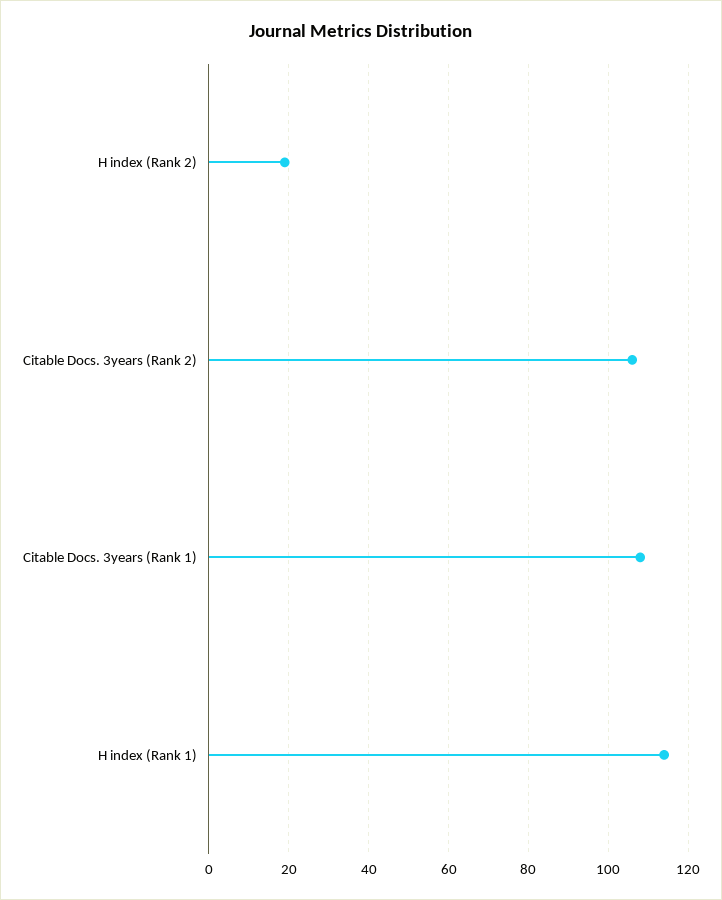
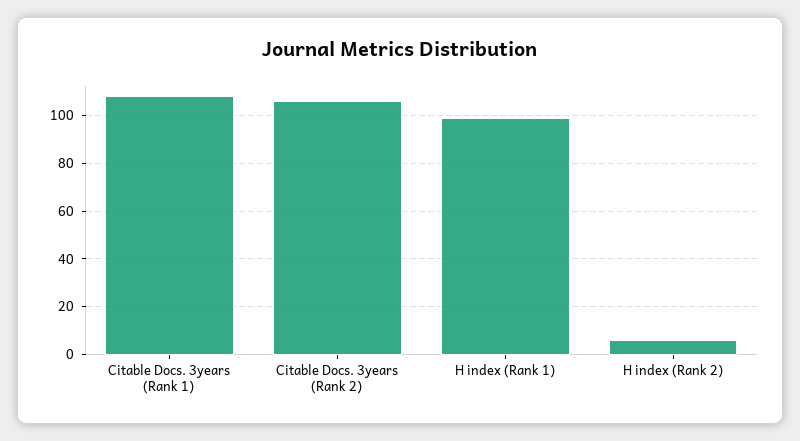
H index (Rank 2): 20 -> 5
H index (Rank 1): 115 -> 100

